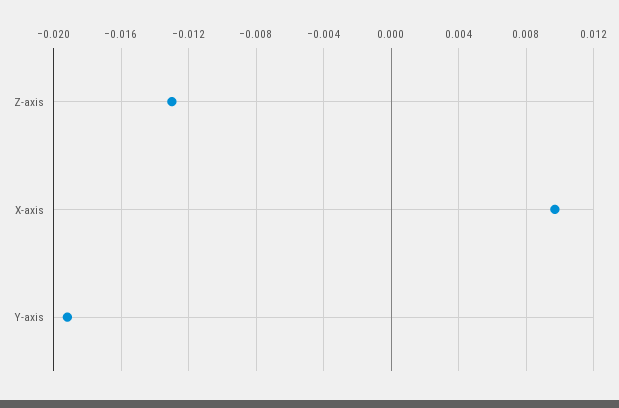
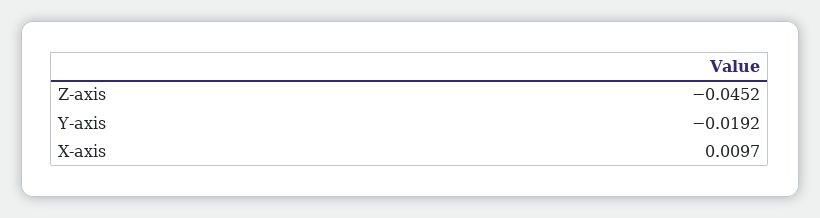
Z-axis: -0.013 -> -0.0452

